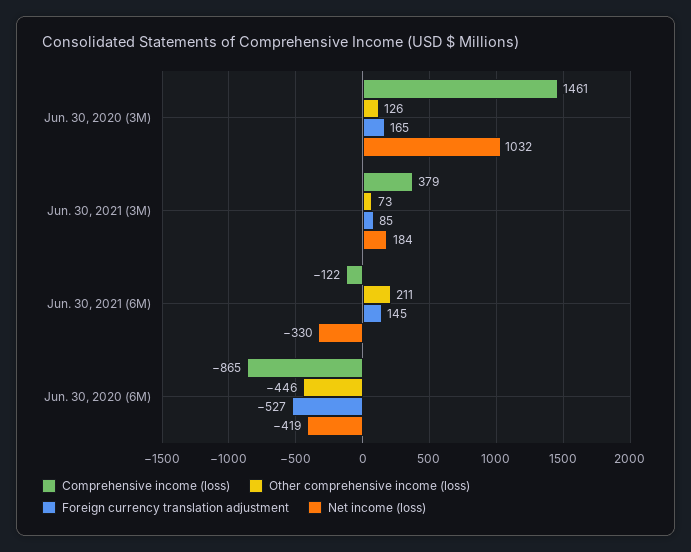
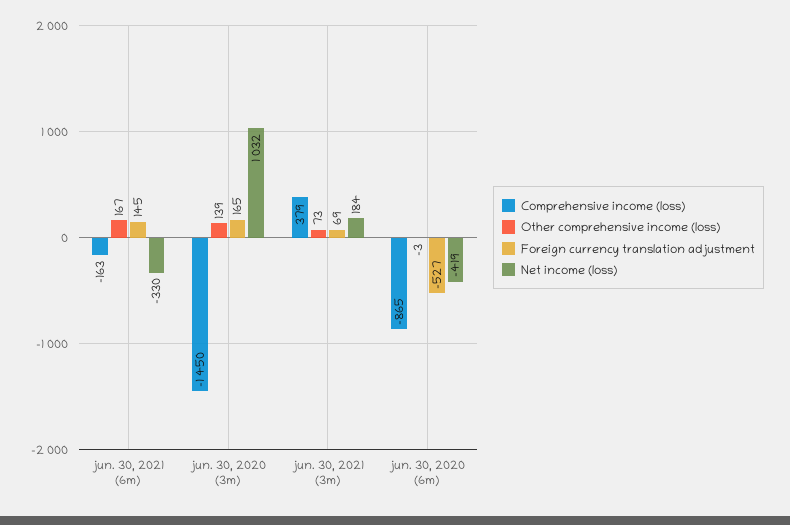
Comprehensive income (loss), Jun. 30, 2020 (3M): 1461 -> -1450
Other comprehensive income (loss), Jun. 30, 2020 (3M): 126 -> 139
Foreign currency translation adjustment, Jun. 30, 2021 (3M): 85 -> 69
Comprehensive income (loss), Jun. 30, 2021 (6M): -122 -> -163
Other comprehensive income (loss), Jun. 30, 2021 (6M): 211 -> 167
Other comprehensive income (loss), Jun. 30, 2020 (6M): -446 -> -3

